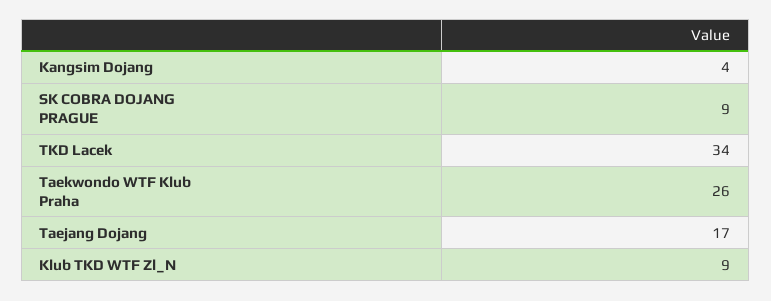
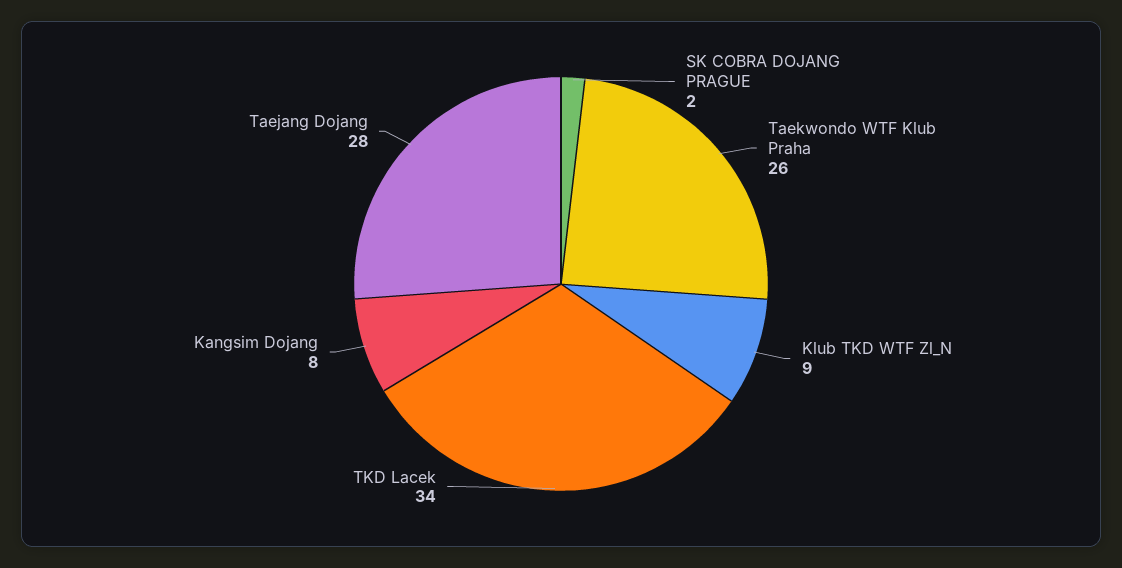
Kangsim Dojang: 4 -> 8
SK COBRA DOJANG PRAGUE: 9 -> 2
Taejang Dojang: 17 -> 28

